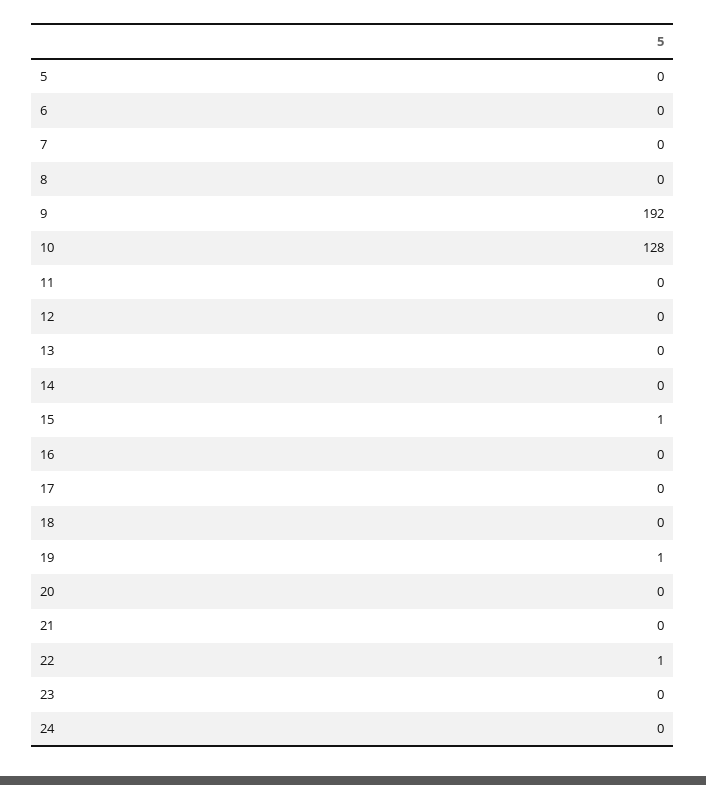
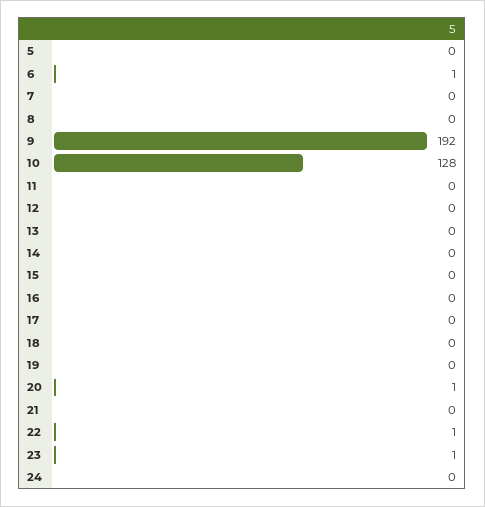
6: 0 -> 1
15: 1 -> 0
19: 1 -> 0
20: 0 -> 1
23: 0 -> 1

